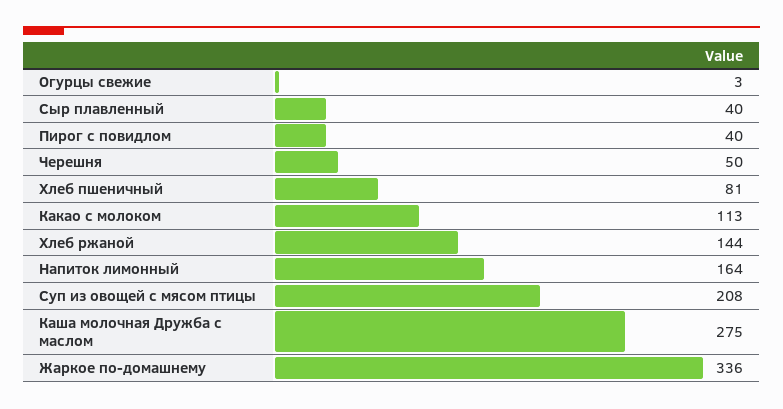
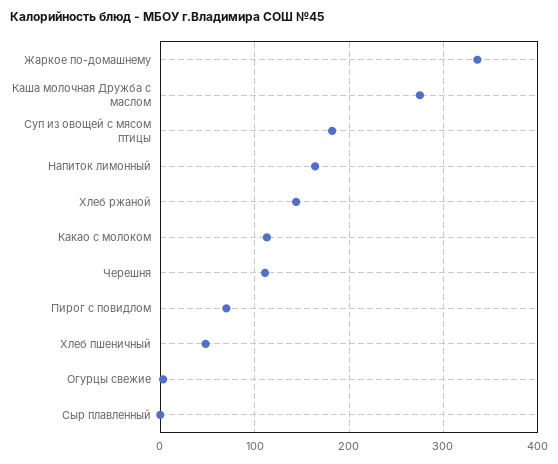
Сыр плавленный: 40 -> 0
Пирог с повидлом: 40 -> 70
Черешня: 50 -> 110
Хлеб пшеничный: 81 -> 50
Суп из овощей с мясом птицы: 208 -> 180

